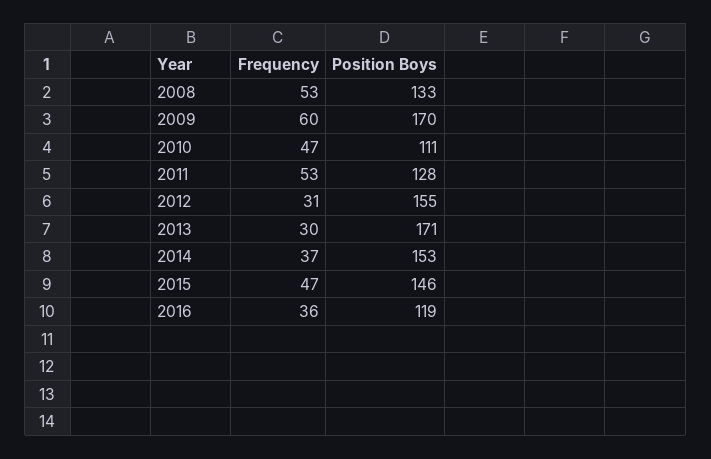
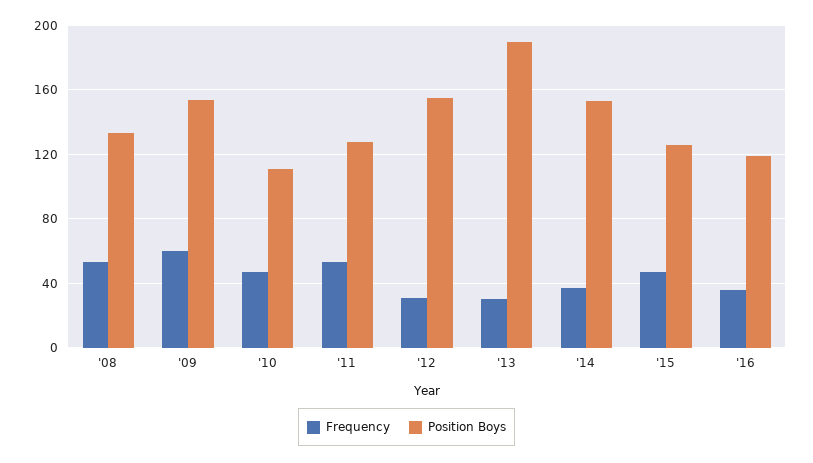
Position Boys, 2009: 170 -> 155
Position Boys, 2013: 171 -> 190
Position Boys, 2015: 146 -> 125

